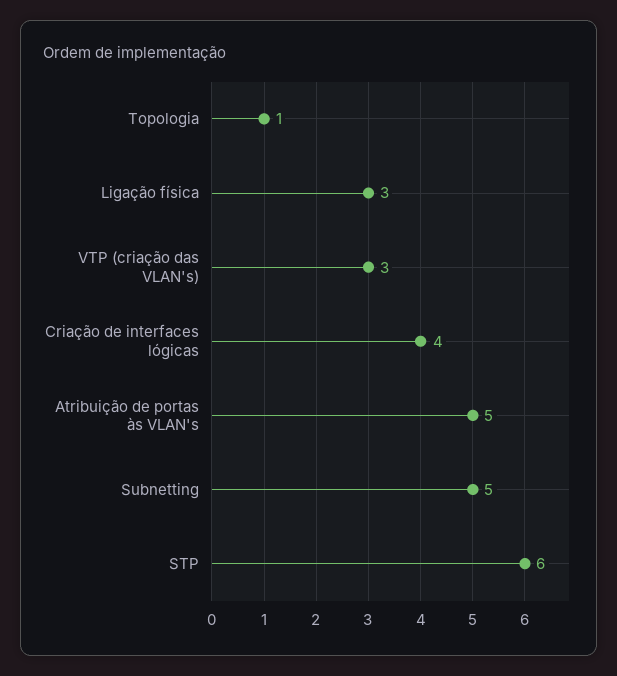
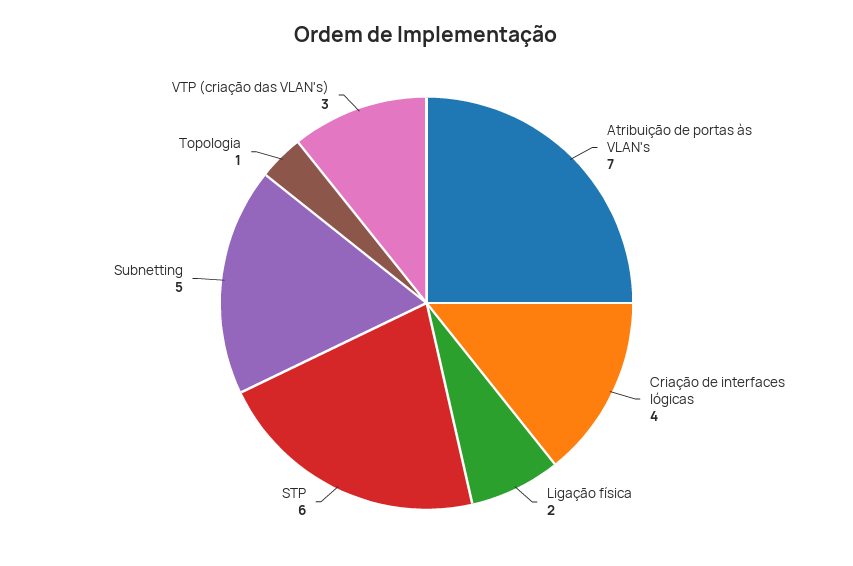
Ligação física: 3 -> 2
Atribuição de portas às VLAN's: 5 -> 7

